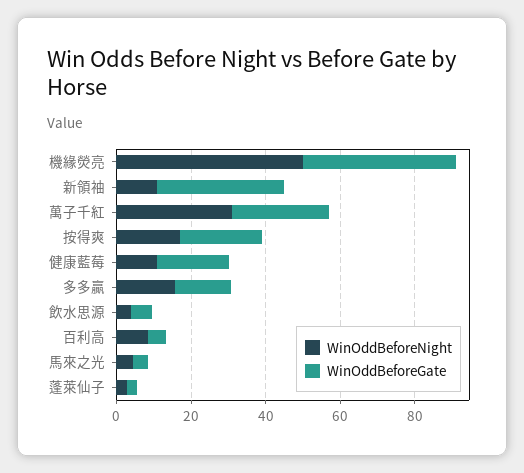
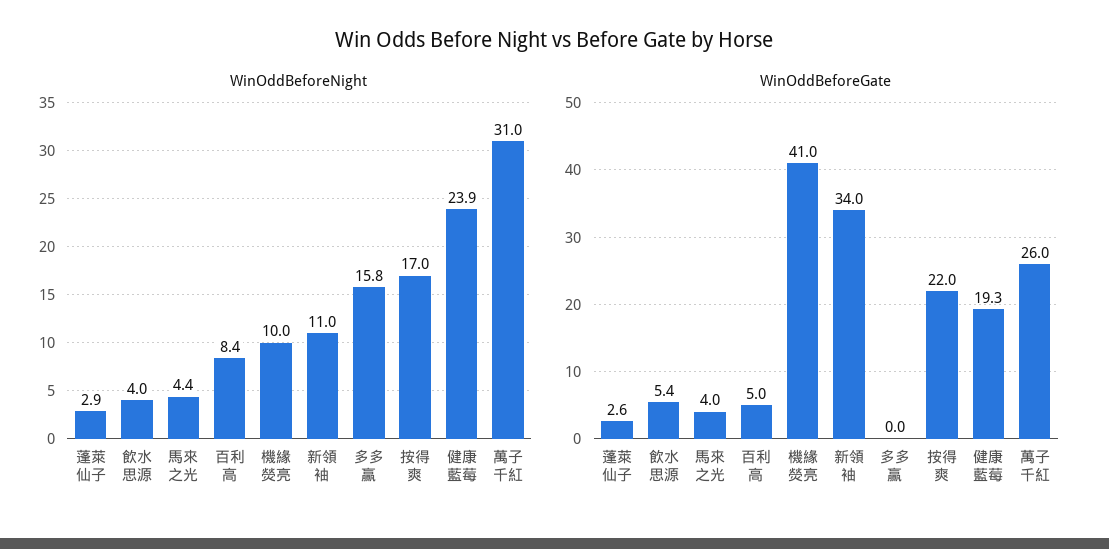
WinOddBeforeNight, 機緣熒亮: 50 -> 10
WinOddBeforeNight, 健康藍莓: 10 -> 23.9
WinOddBeforeGate, 多多贏: 15 -> 0

